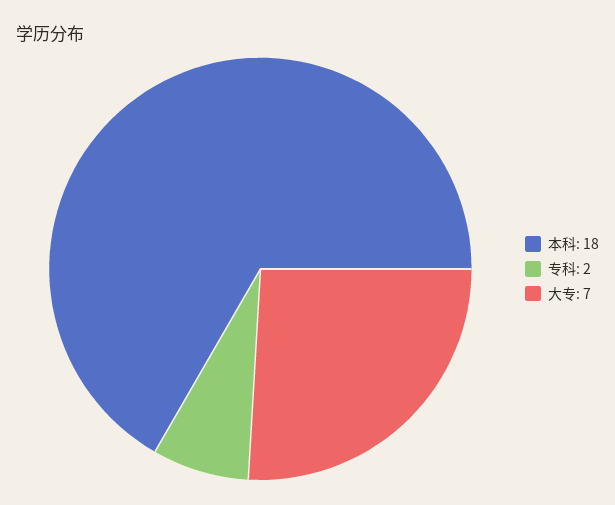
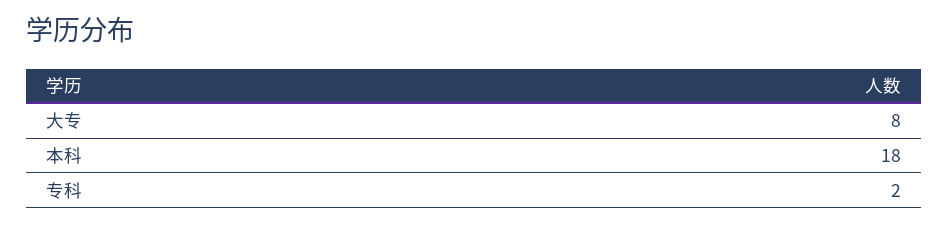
大专: 7 -> 8

